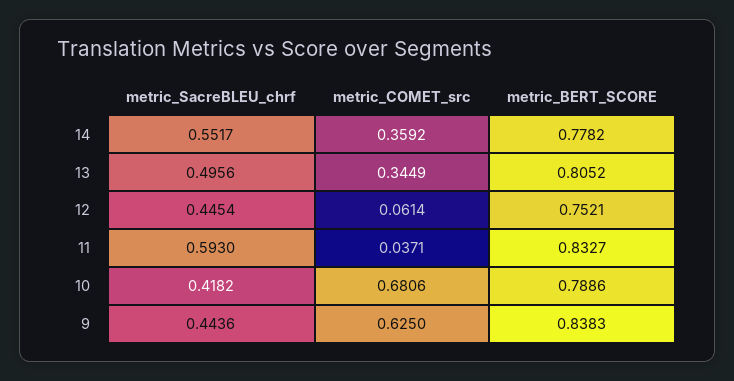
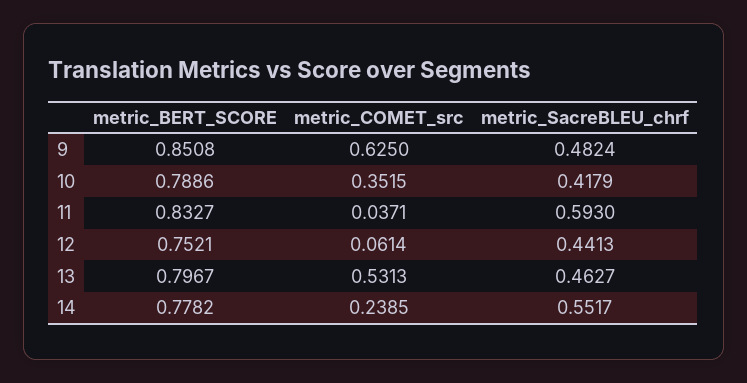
metric_COMET_src, 14: 0.3592 -> 0.2385
metric_SacreBLEU_chrf, 13: 0.4956 -> 0.4627
metric_COMET_src, 13: 0.3449 -> 0.5313
metric_BERT_SCORE, 13: 0.8052 -> 0.7967
metric_SacreBLEU_chrf, 12: 0.4454 -> 0.4413
metric_SacreBLEU_chrf, 10: 0.4182 -> 0.4179
metric_COMET_src, 10: 0.6806 -> 0.3515
metric_SacreBLEU_chrf, 9: 0.4436 -> 0.4824
metric_BERT_SCORE, 9: 0.8383 -> 0.8508

